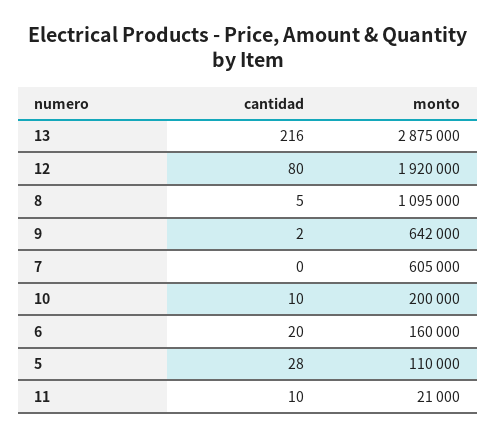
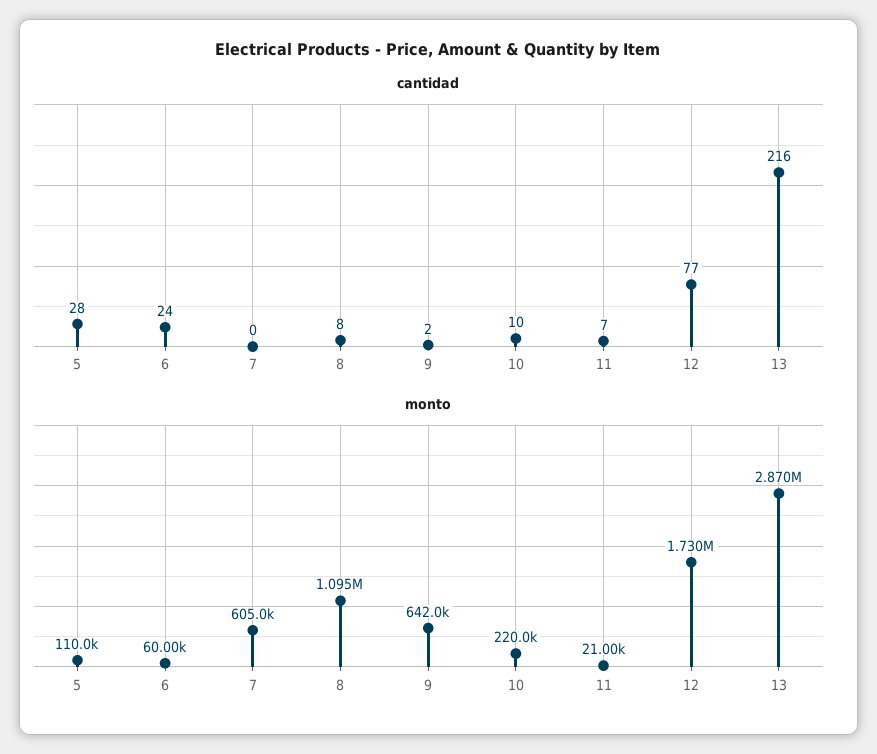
monto, 13: 2875000 -> 2870000
cantidad, 12: 80 -> 77
monto, 12: 1920000 -> 1730000
cantidad, 8: 5 -> 8
monto, 10: 200000 -> 220000
cantidad, 6: 20 -> 24
monto, 6: 160000 -> 60000
cantidad, 11: 10 -> 7

